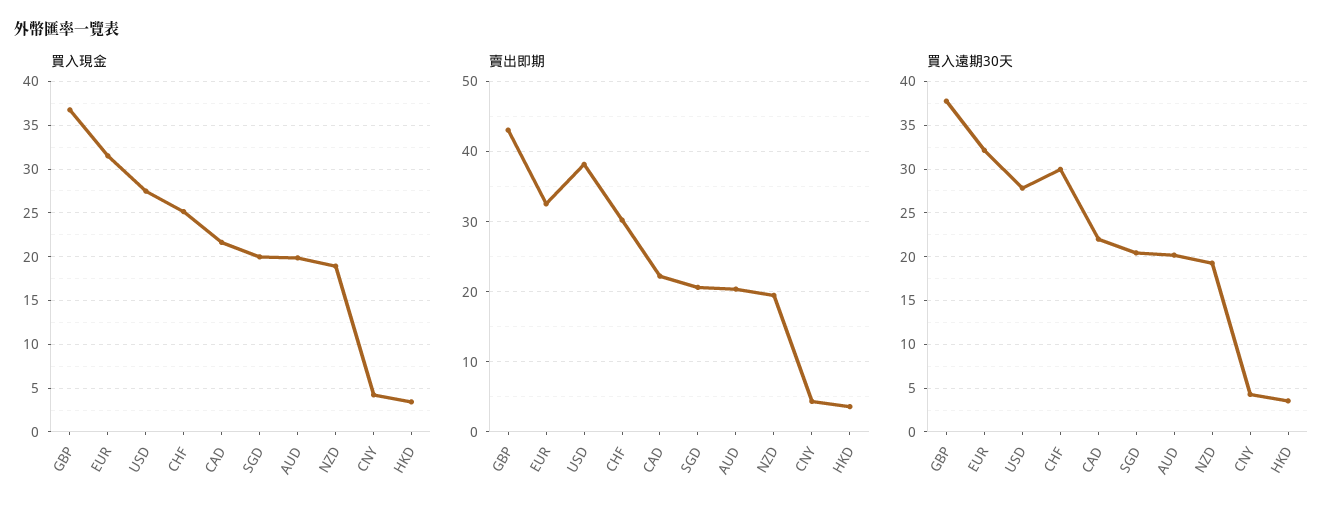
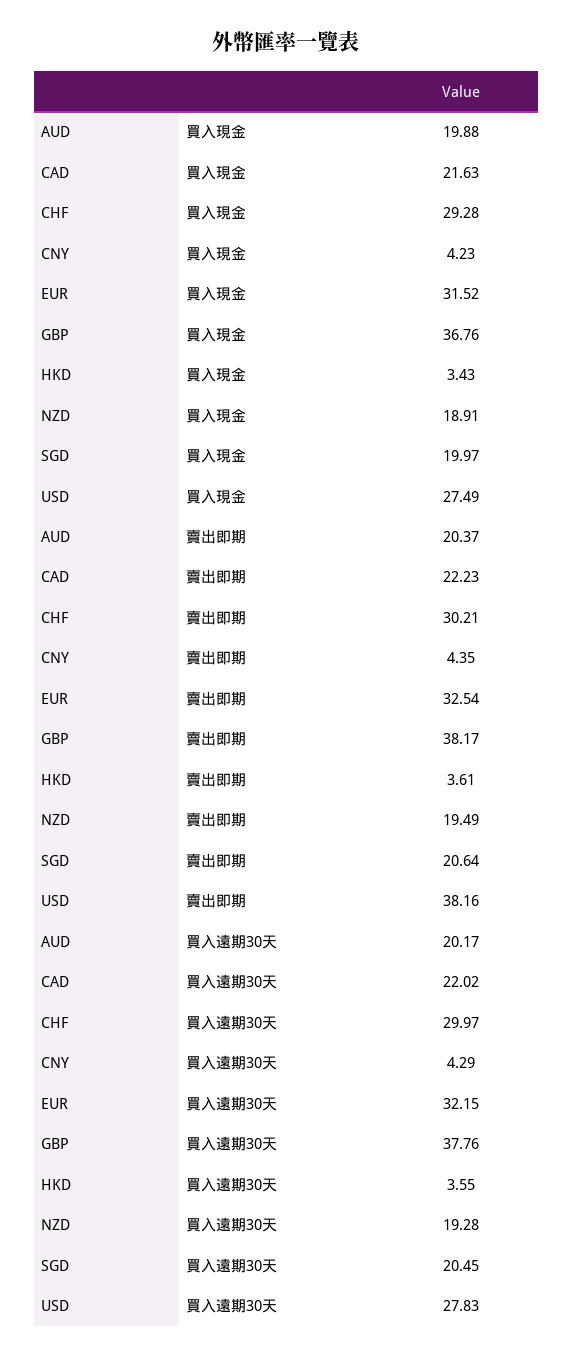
買入現金, CHF: 25 -> 29.28
賣出即期, GBP: 43 -> 38.17

